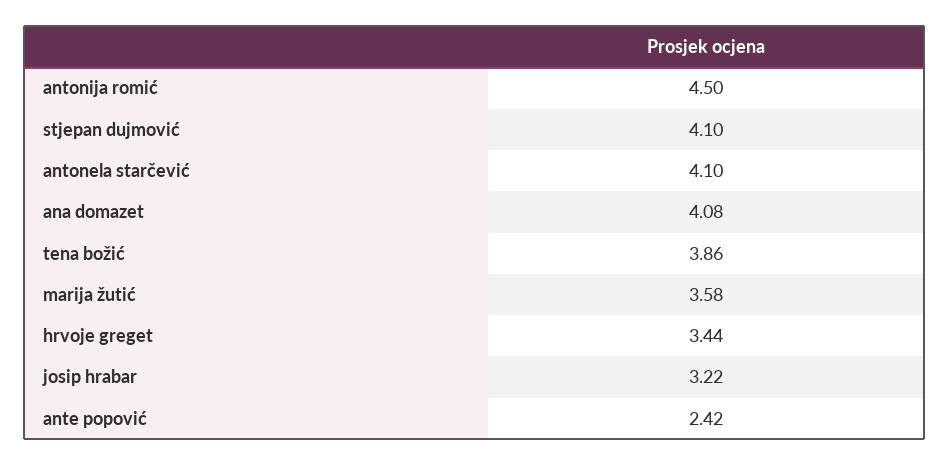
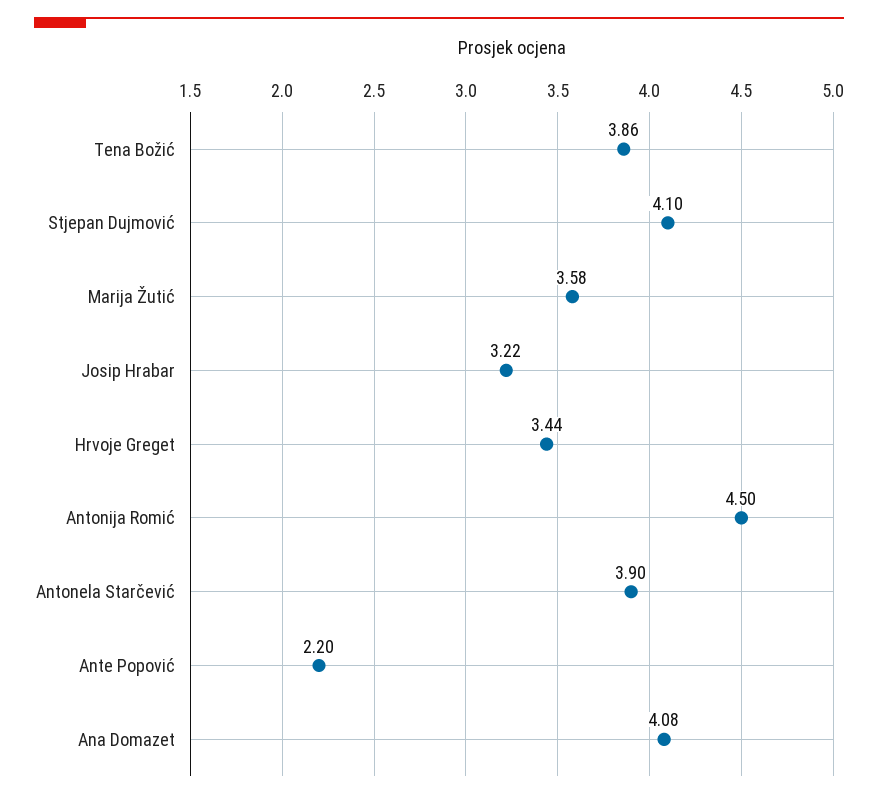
antonela starčević: 4.1 -> 3.9
ante popović: 2.42 -> 2.2

